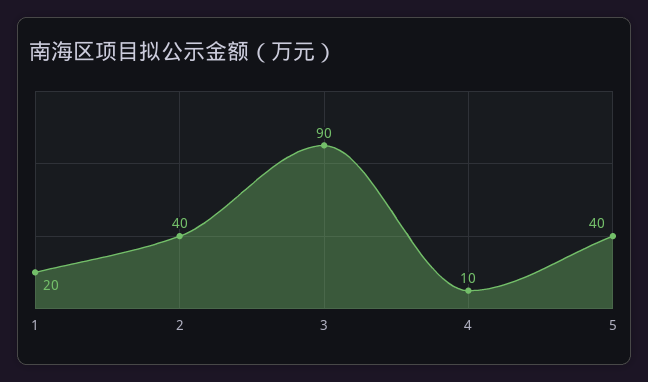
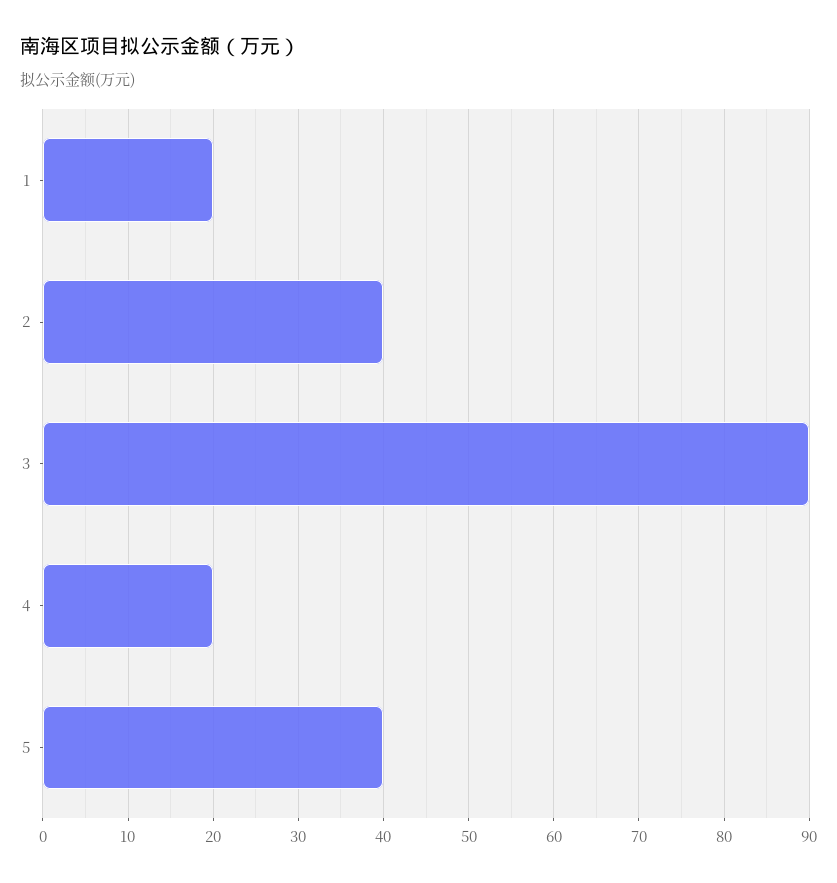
4: 10 -> 20

